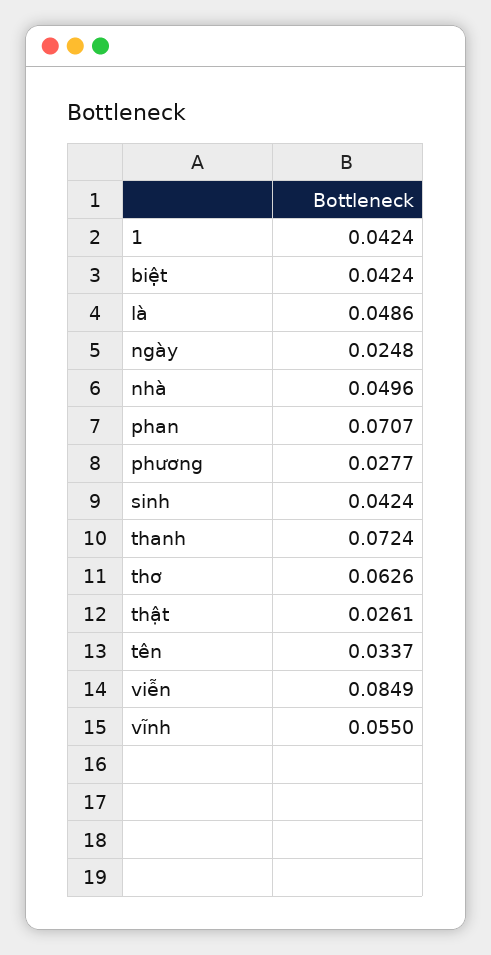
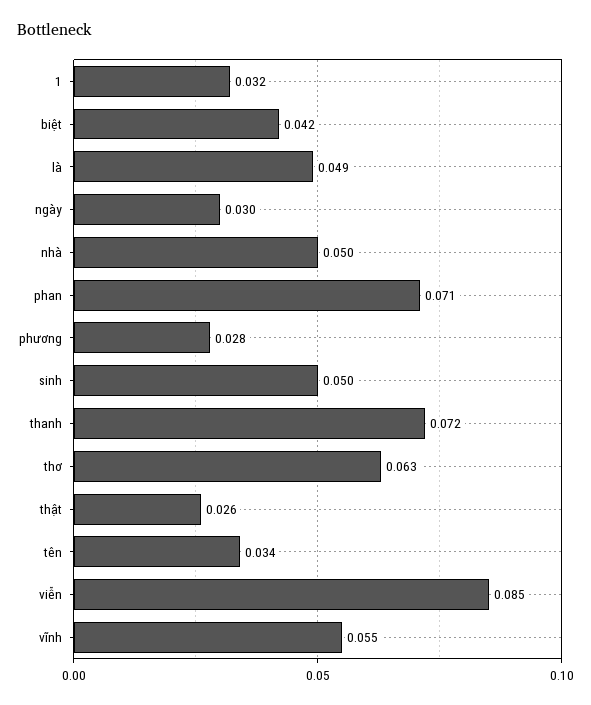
1: 0.0424 -> 0.032
ngày: 0.0248 -> 0.03
sinh: 0.0424 -> 0.05

